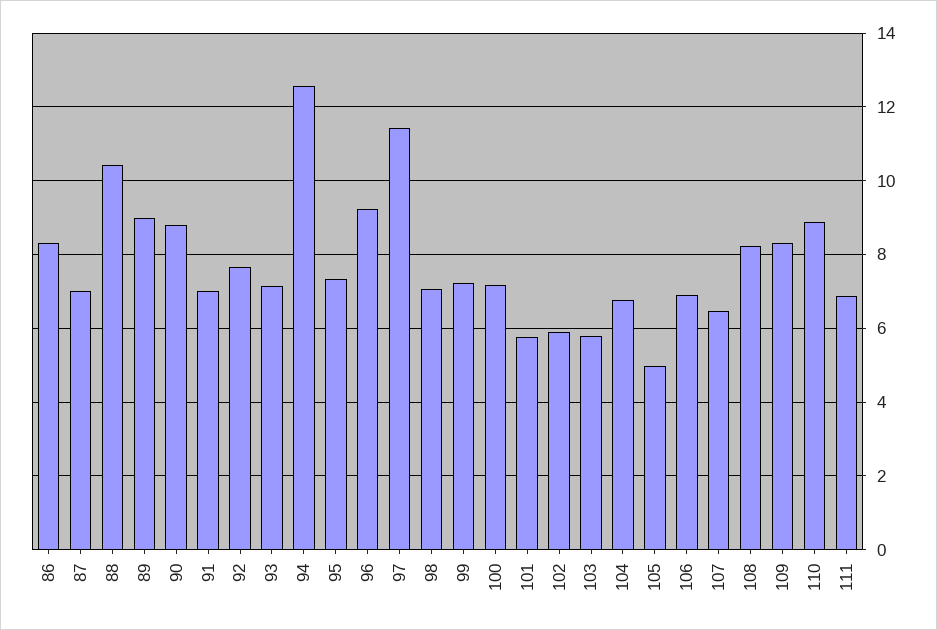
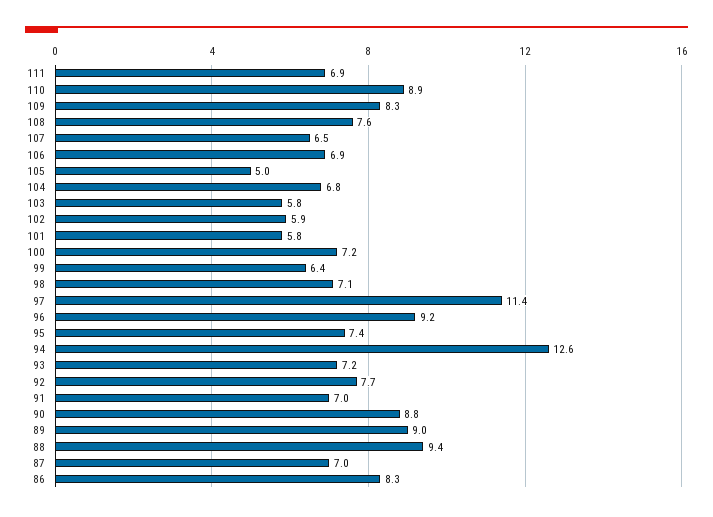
88: 10.4 -> 9.4
99: 7.2 -> 6.4
108: 8.2 -> 7.6

